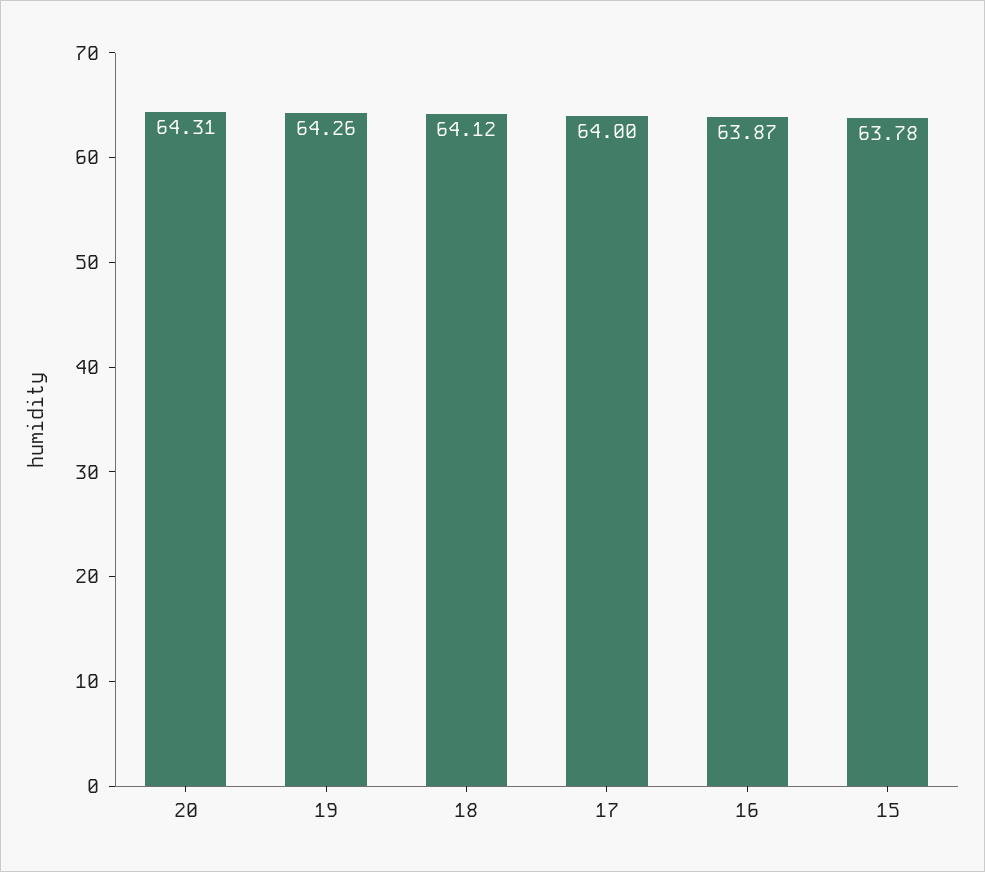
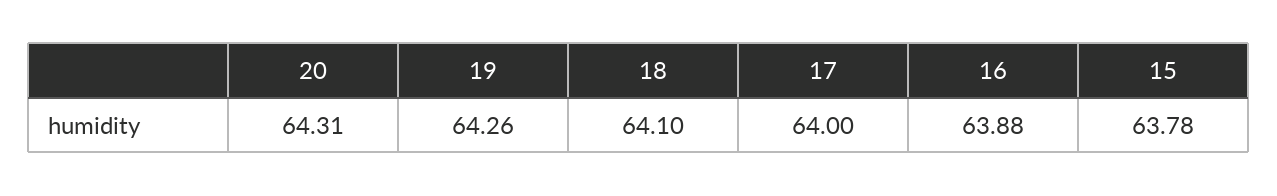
18: 64.12 -> 64.1
16: 63.87 -> 63.88

